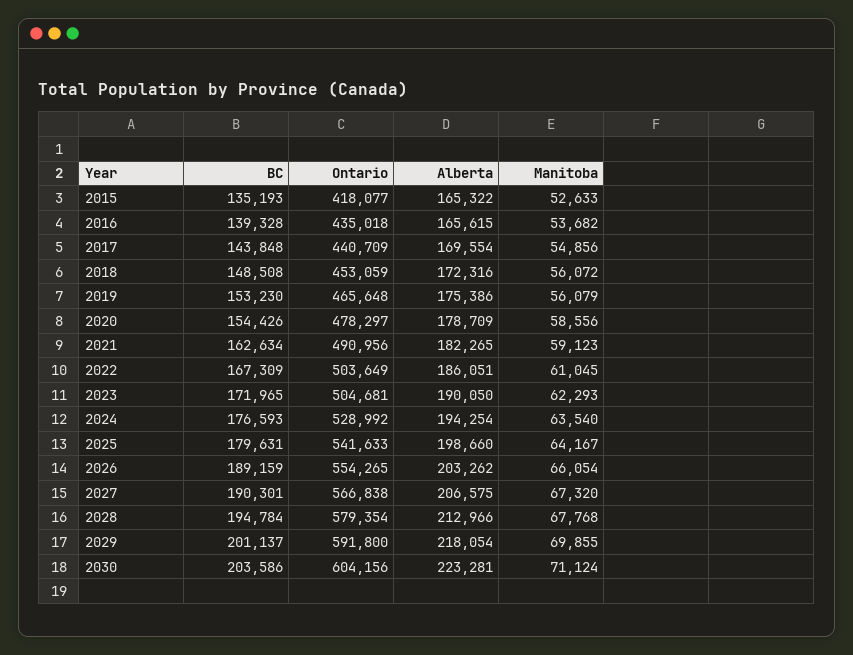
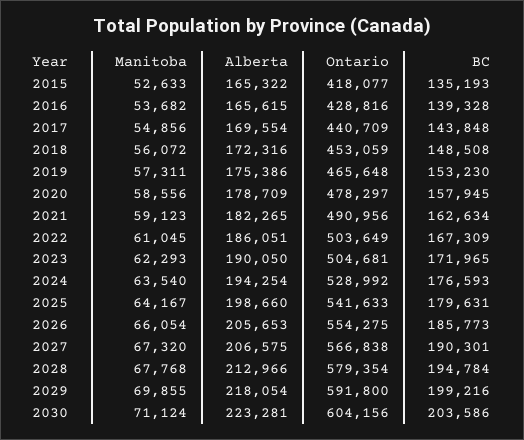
Ontario, 2016: 435018 -> 428816
Manitoba, 2019: 56079 -> 57311
BC, 2020: 154426 -> 157945
BC, 2026: 189159 -> 185773
Ontario, 2026: 554265 -> 554275
Alberta, 2026: 203262 -> 205653
BC, 2029: 201137 -> 199216

